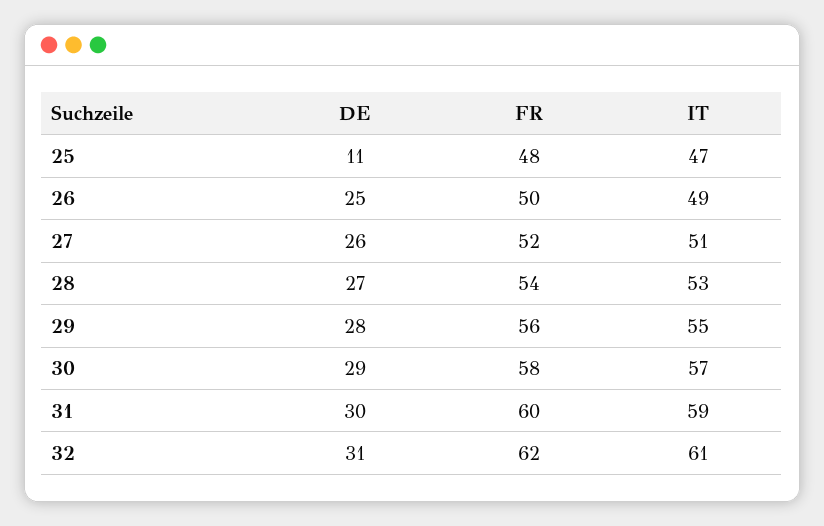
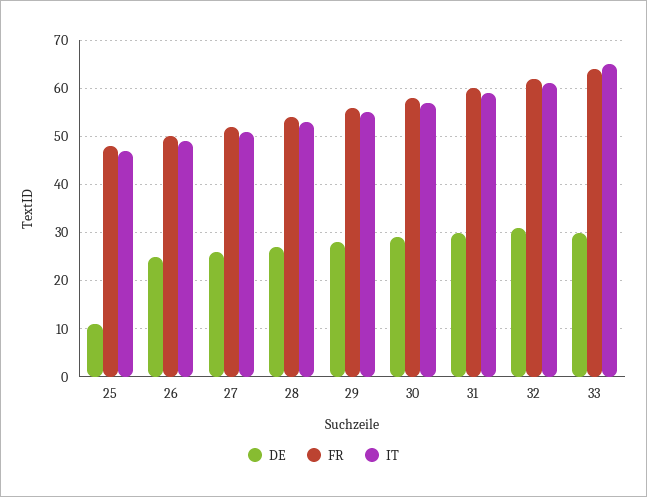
DE, 33: none -> 30
FR, 33: none -> 65
IT, 33: none -> 65

